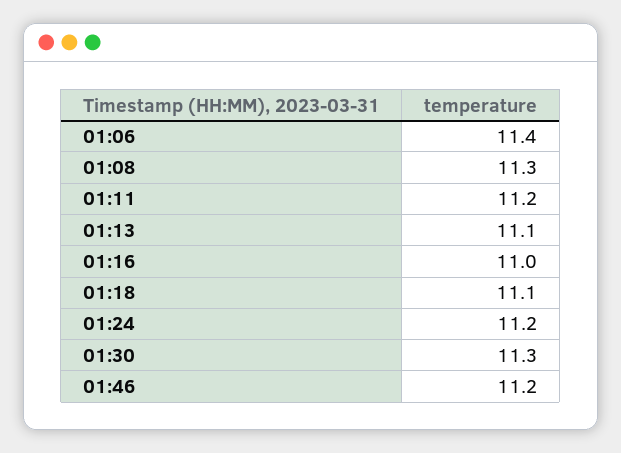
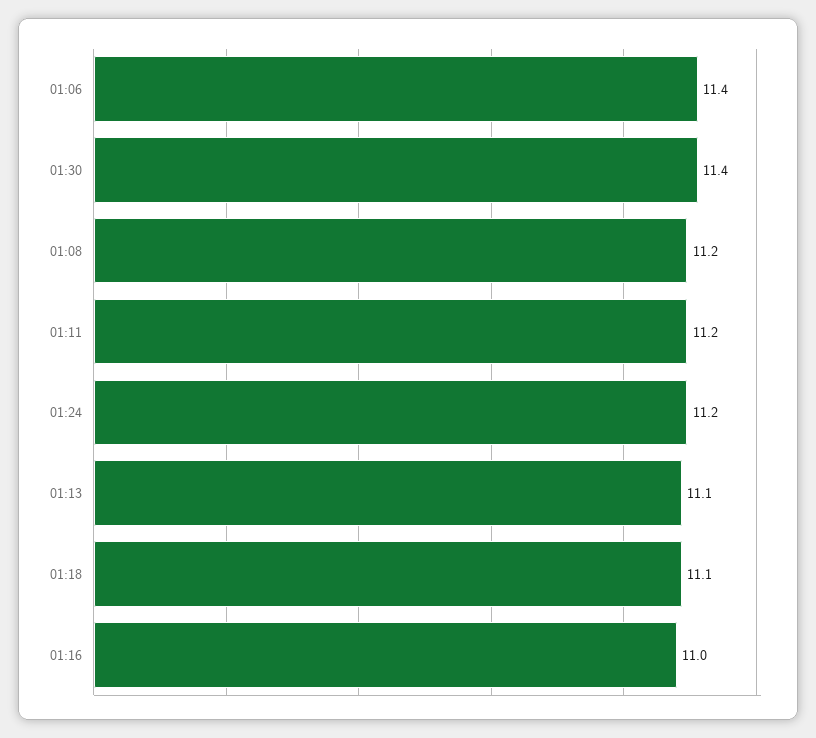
01:08: 11.3 -> 11.2
01:30: 11.3 -> 11.4
01:46: 11.2 -> none

